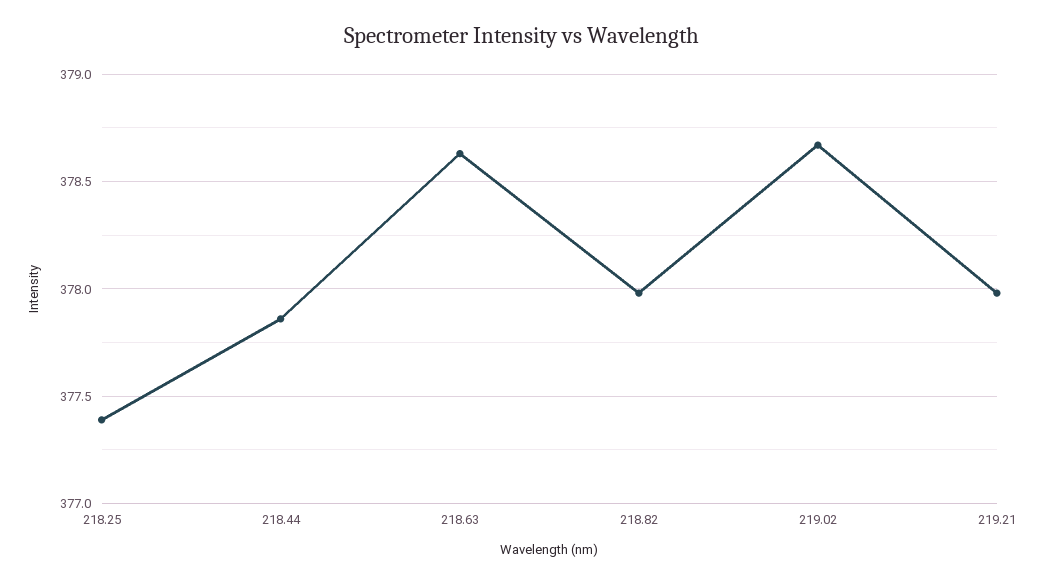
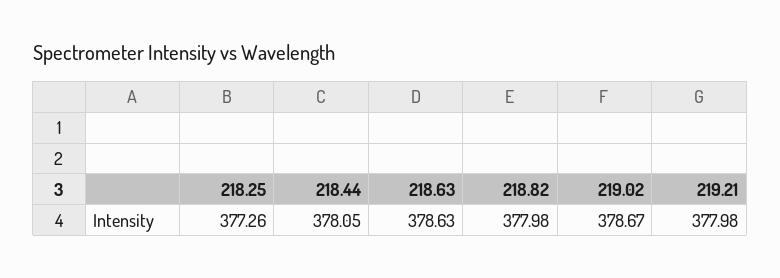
218.25: 377.4 -> 377.26
218.44: 377.85 -> 378.05

